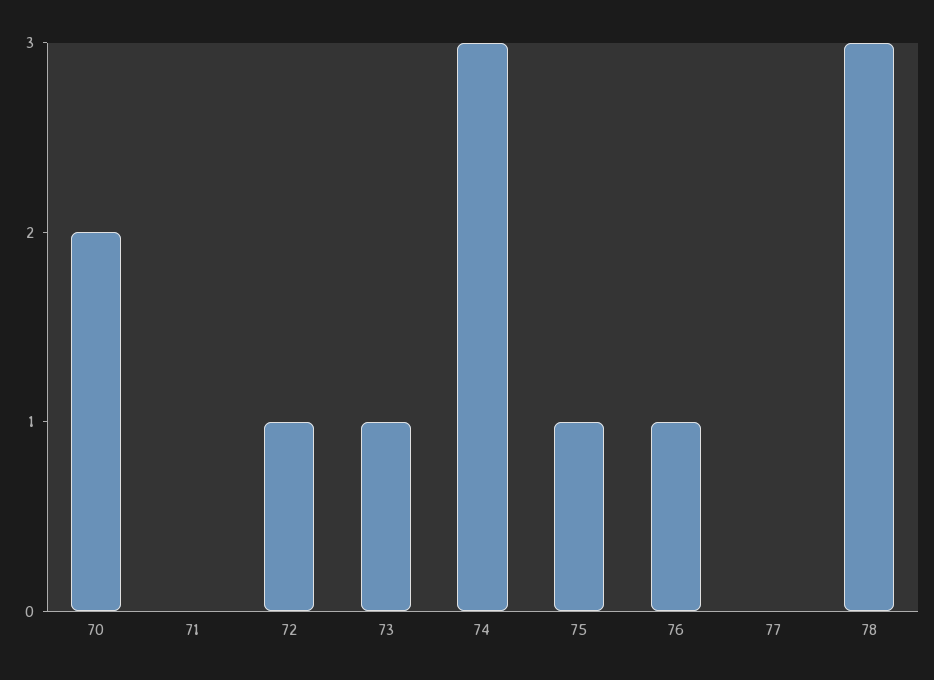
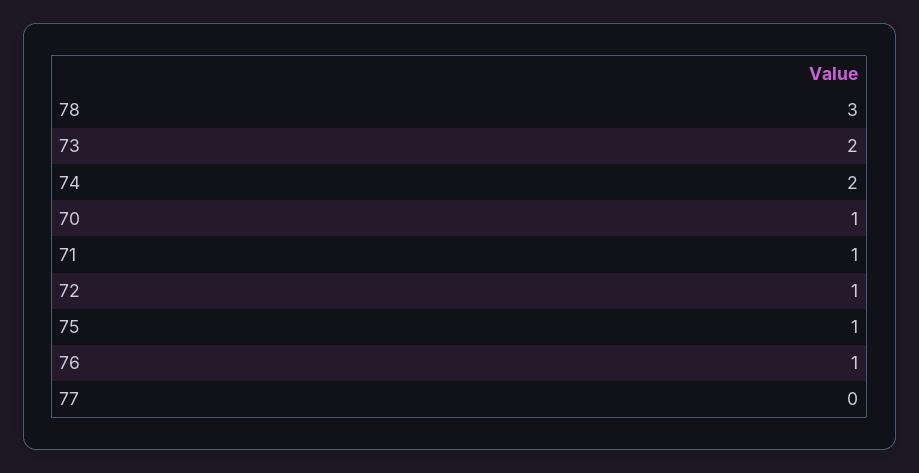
70: 2 -> 1
71: 0 -> 1
73: 1 -> 2
74: 3 -> 2

